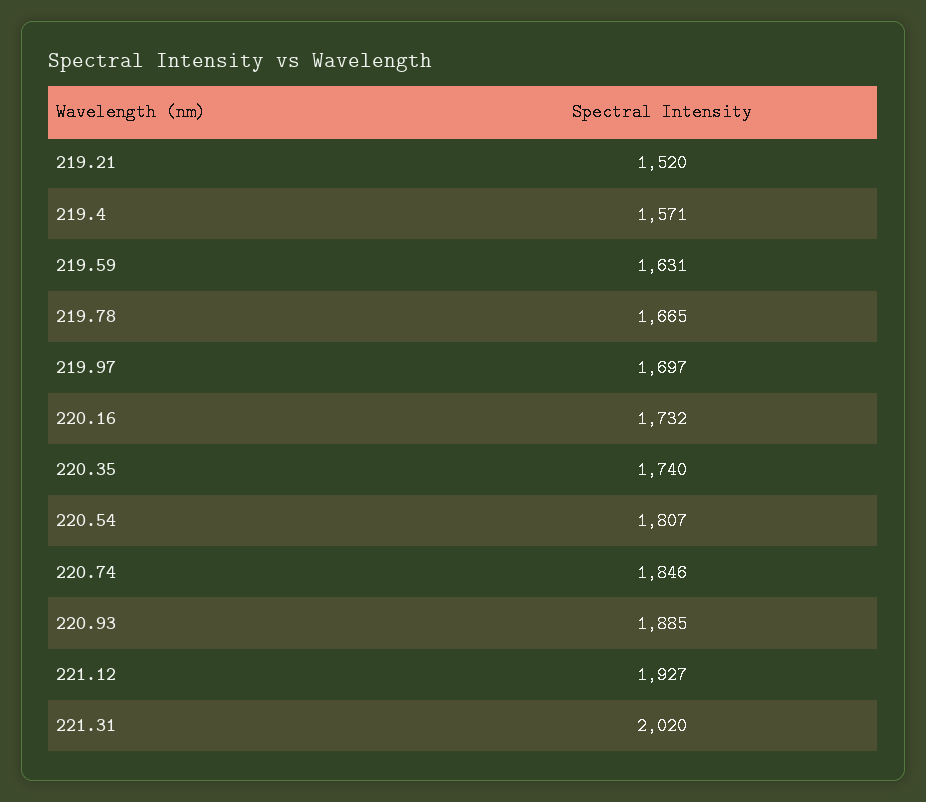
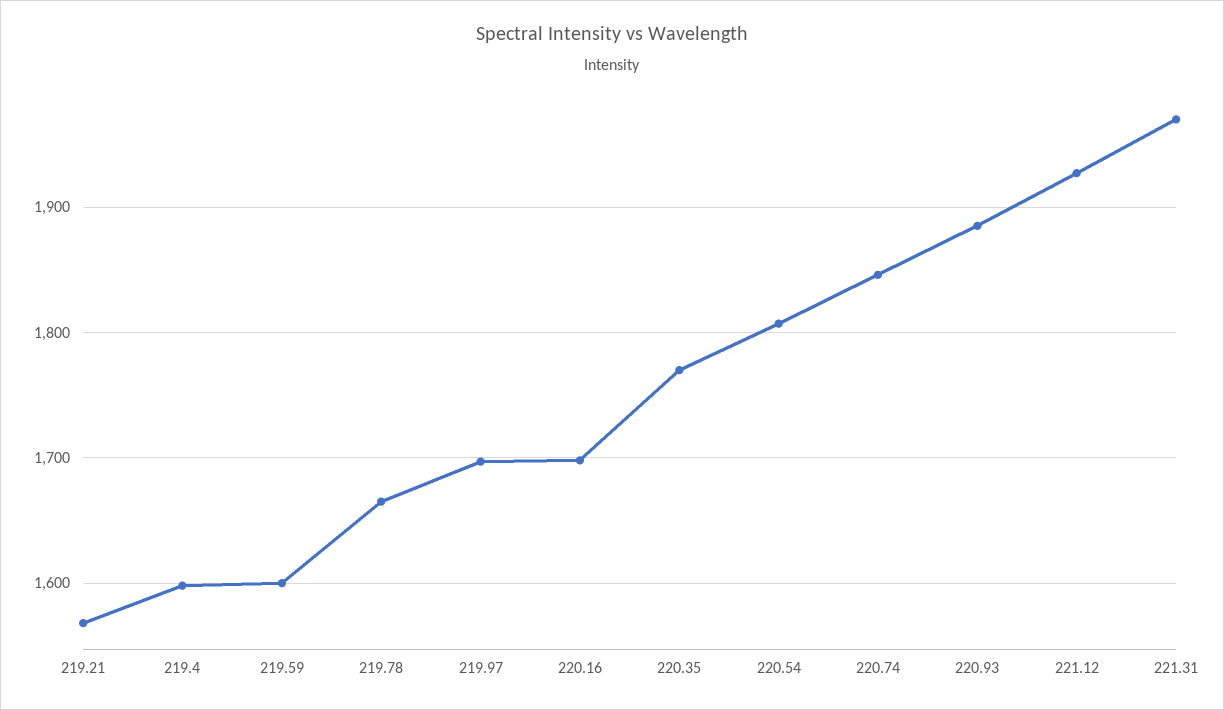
219.21: 1520 -> 1570
219.4: 1571 -> 1600
219.59: 1631 -> 1600
220.16: 1732 -> 1700
220.35: 1740 -> 1770
221.31: 2020 -> 1970

